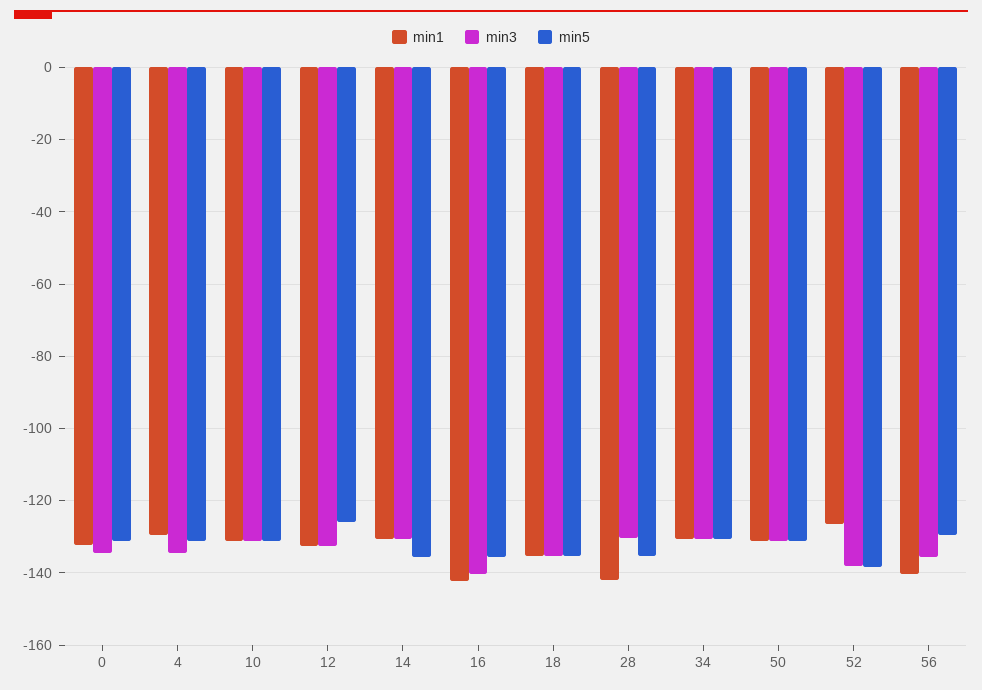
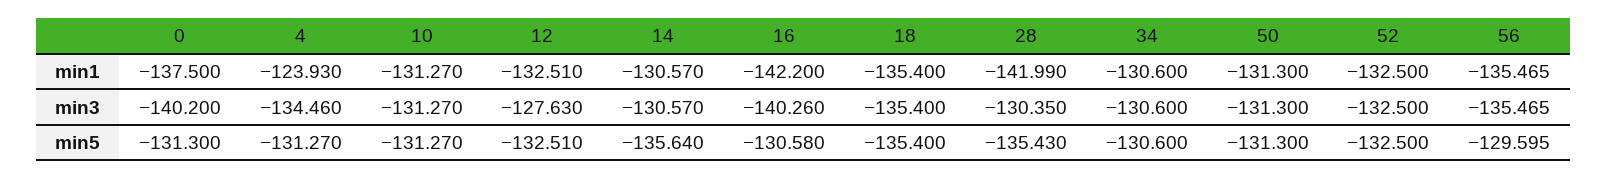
min1, 0: -132 -> -137.5
min3, 0: -134 -> -140.2
min1, 4: -130 -> -123.93
min3, 12: -132 -> -127.63
min5, 12: -126 -> -132.51
min5, 16: -136 -> -130.58
min1, 52: -126 -> -132.5
min3, 52: -138 -> -132.5
min5, 52: -138 -> -132.5
min1, 56: -140 -> -135.465

